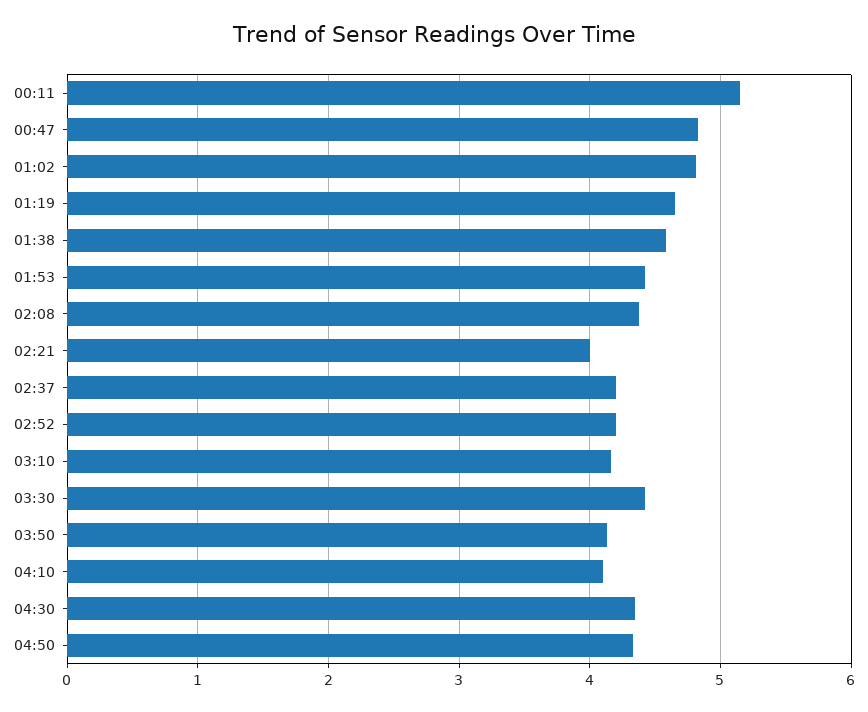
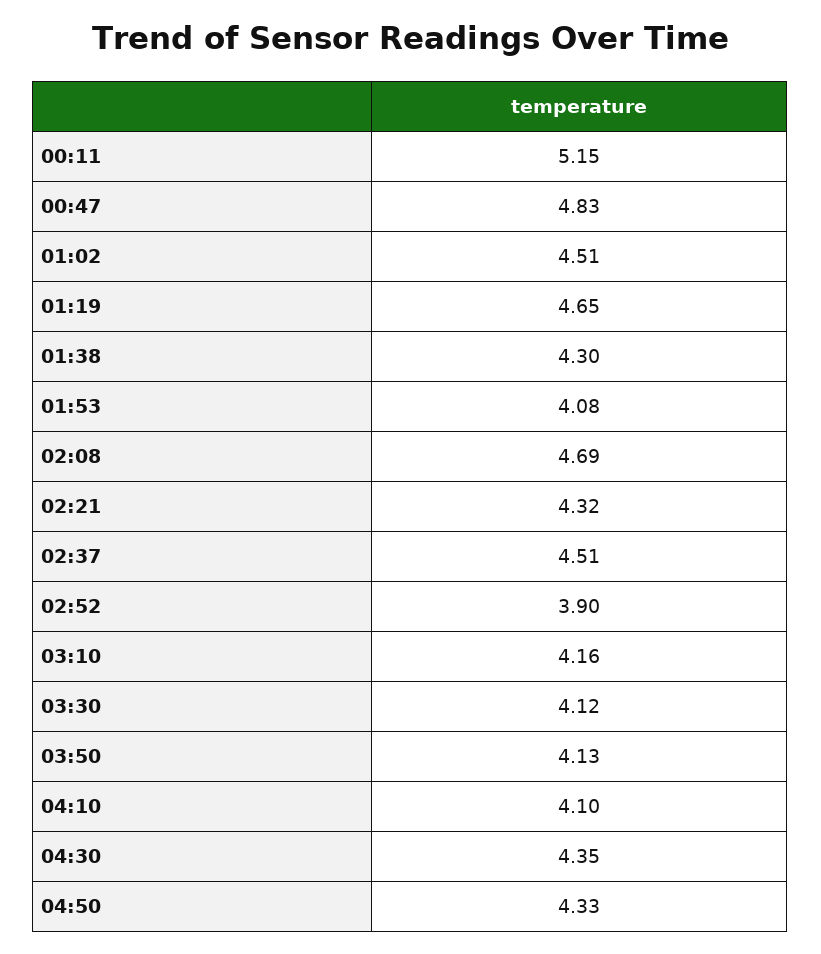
01:02: 4.8 -> 4.51
01:38: 4.6 -> 4.3
01:53: 4.4 -> 4.08
02:08: 4.4 -> 4.69
02:21: 4 -> 4.32
02:37: 4.2 -> 4.51
02:52: 4.2 -> 3.9
03:30: 4.4 -> 4.12

